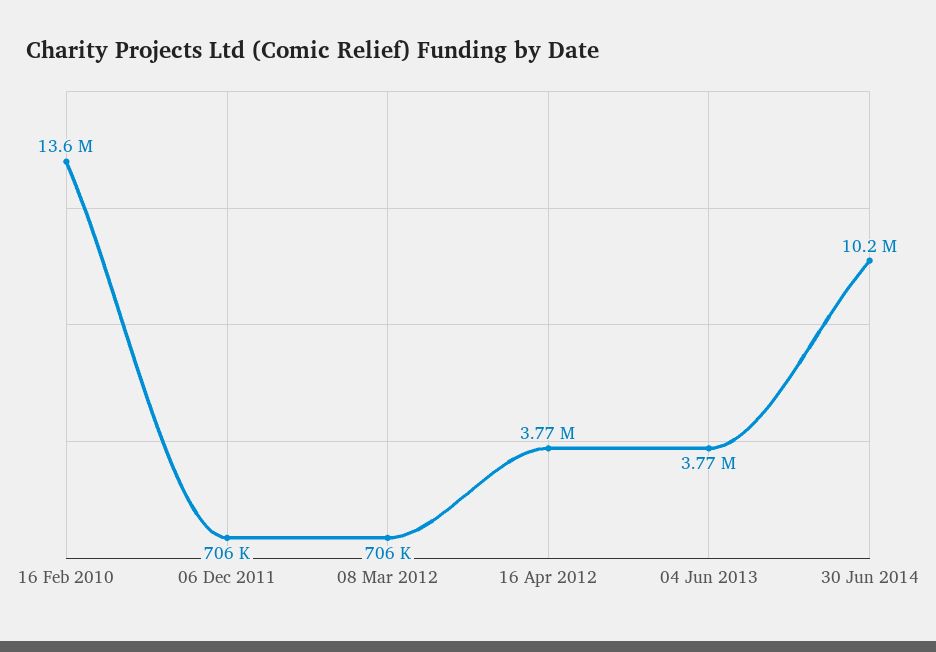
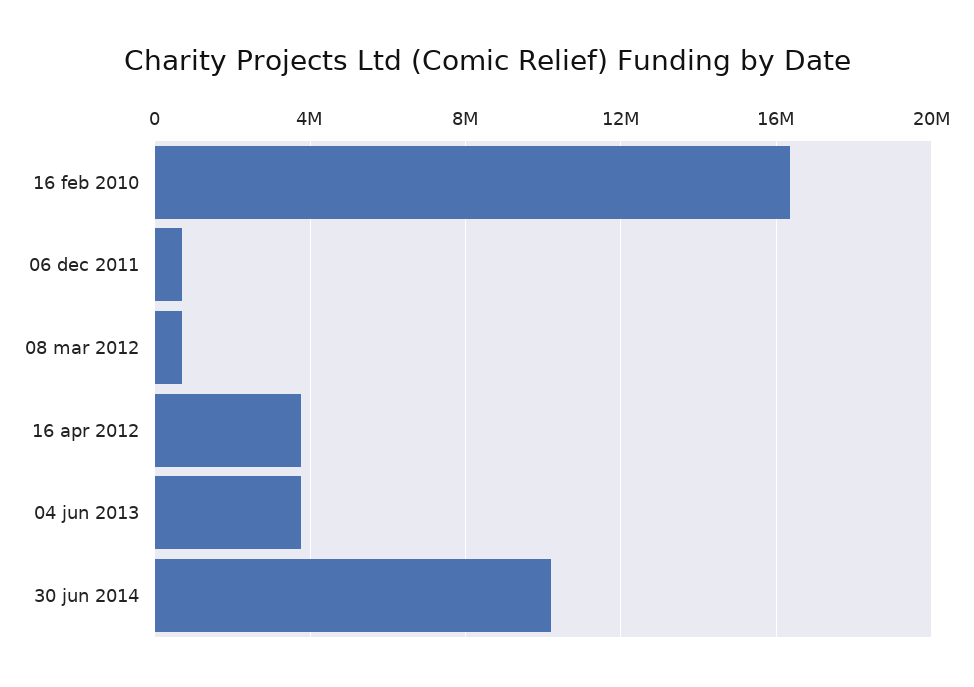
16 Feb 2010: 13600000 -> 16500000

